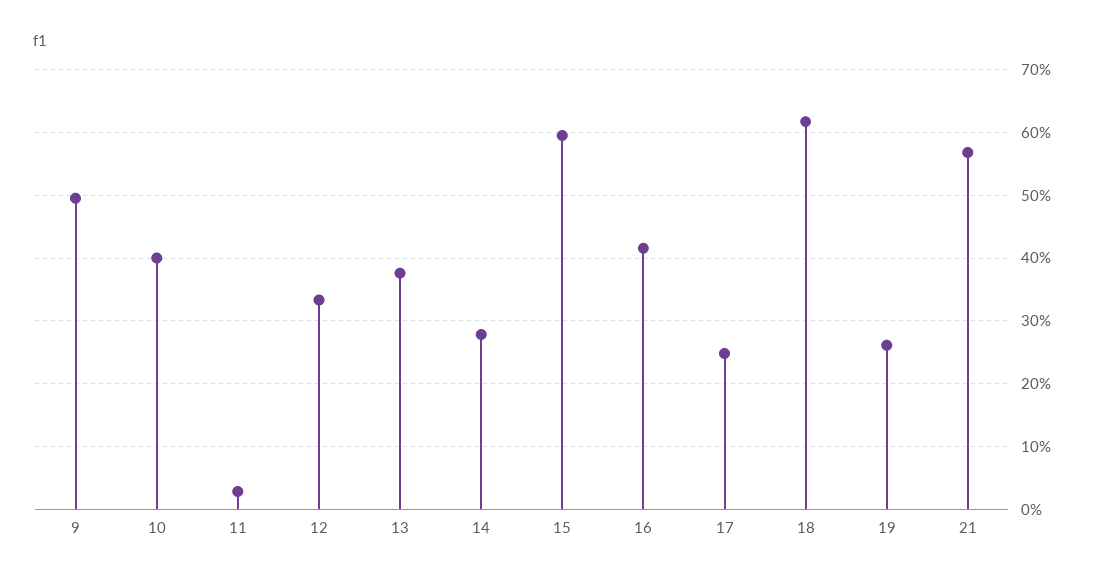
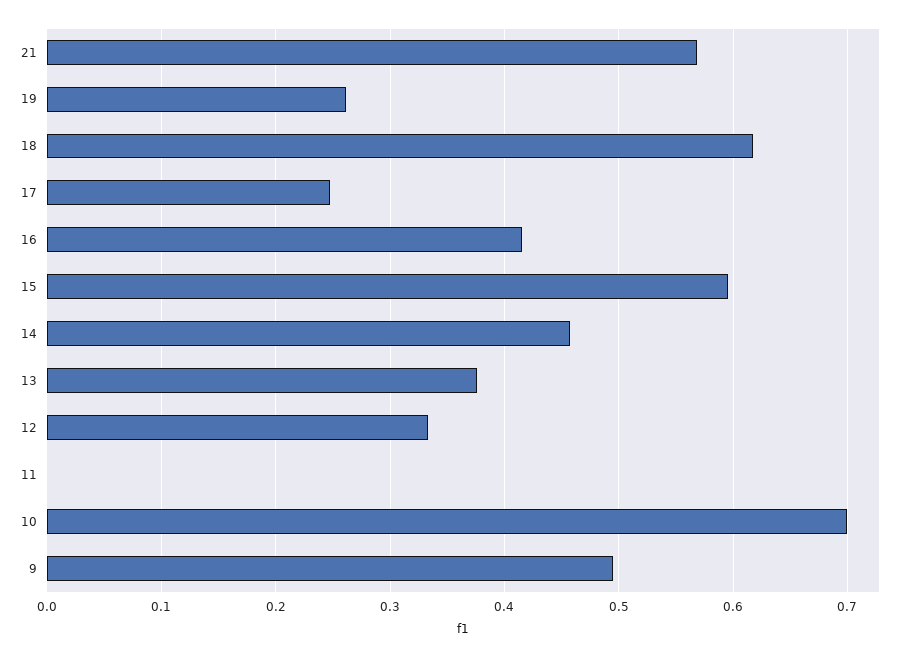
10: 0.4 -> 0.7
11: 0.03 -> 0
14: 0.28 -> 0.46

